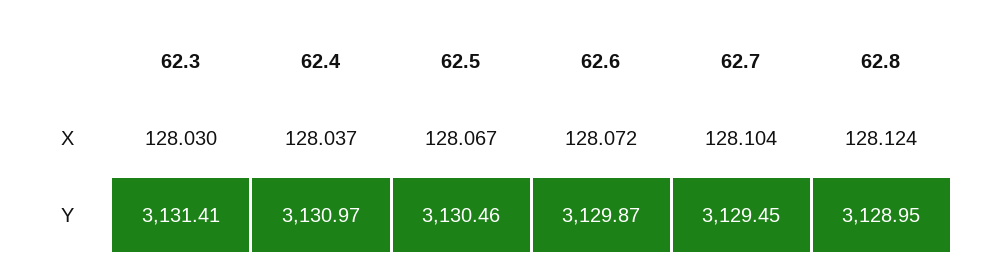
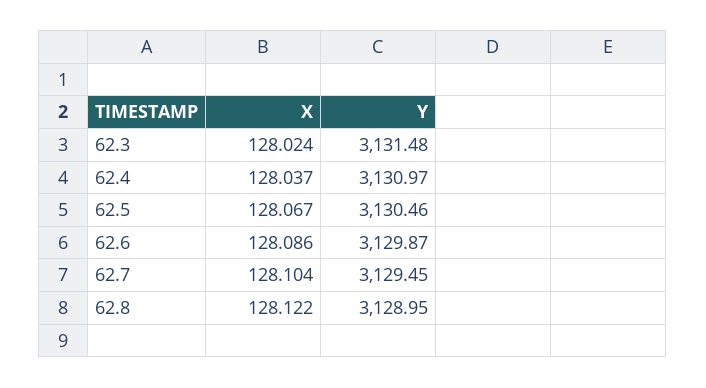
62.3, X: 128.03 -> 128.024
62.6, X: 128.072 -> 128.086
62.8, X: 128.124 -> 128.122
62.3, Y: 3131.41 -> 3131.48

